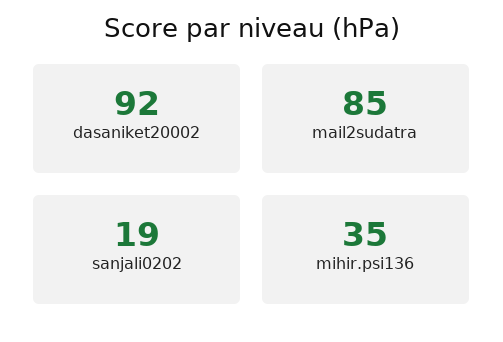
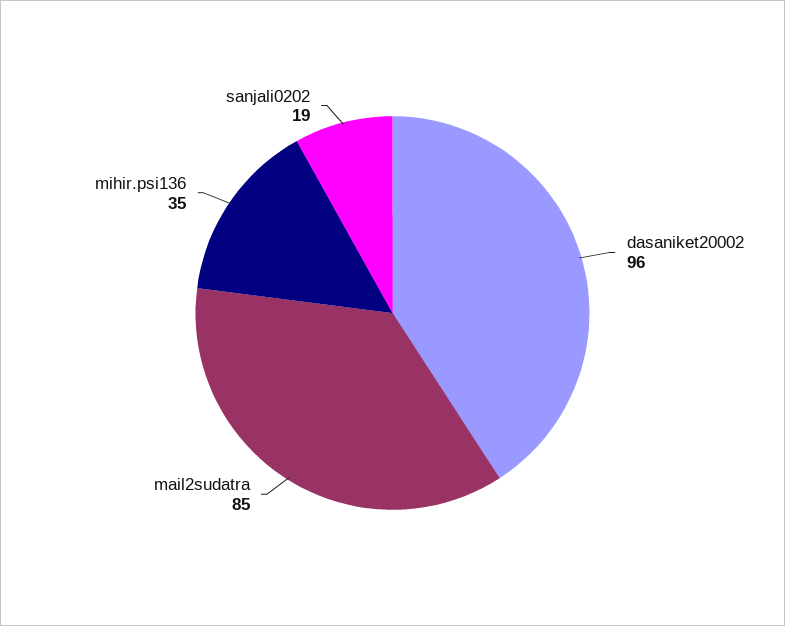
dasaniket20002: 92 -> 96

